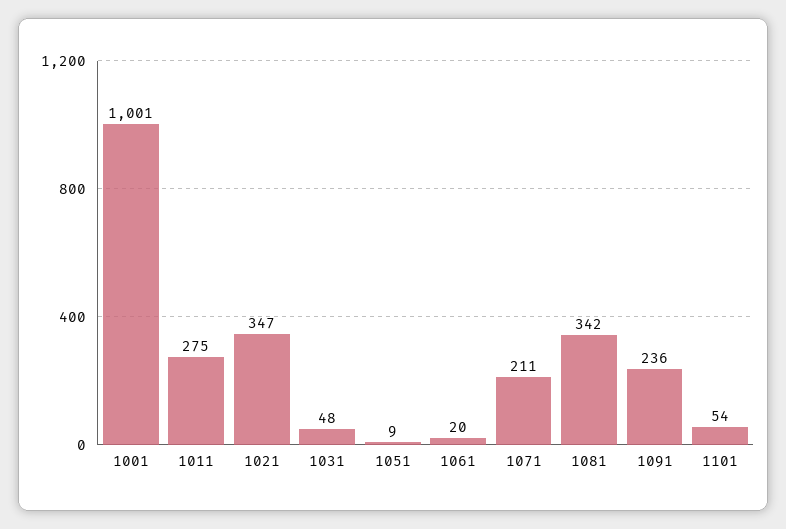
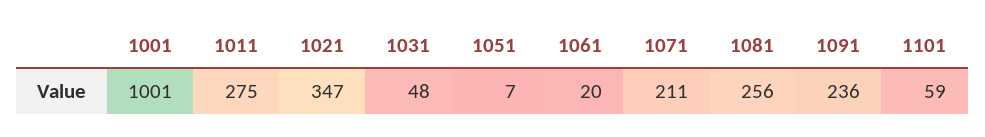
1051: 9 -> 7
1081: 342 -> 256
1101: 54 -> 59

